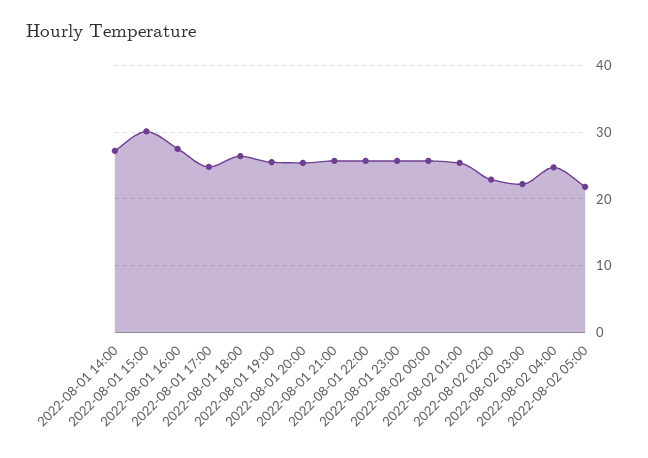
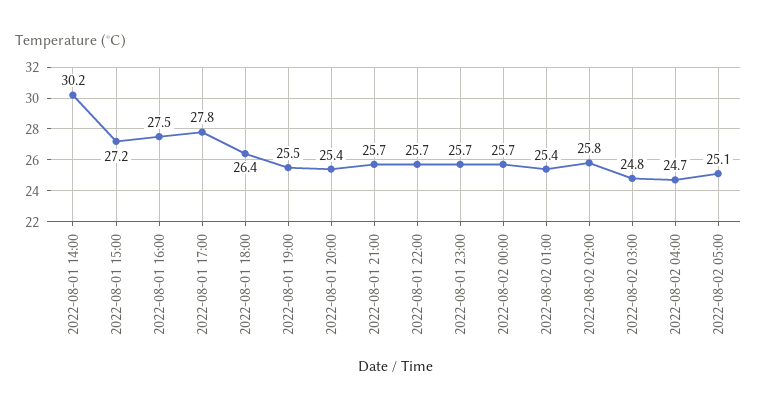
2022-08-01 14:00: 27 -> 30.2
2022-08-01 15:00: 30 -> 27.2
2022-08-01 17:00: 25 -> 27.8
2022-08-02 02:00: 23 -> 25.8
2022-08-02 03:00: 22 -> 24.8
2022-08-02 05:00: 22 -> 25.1

